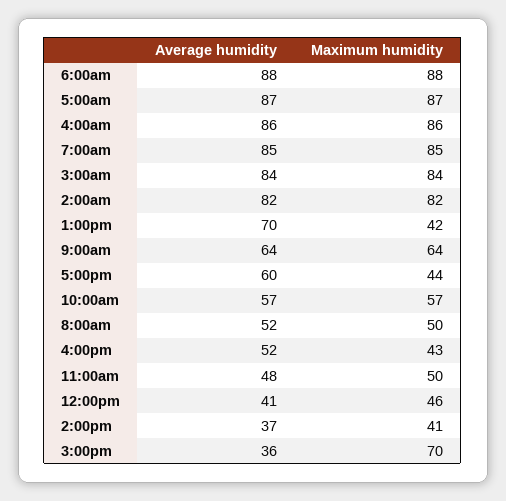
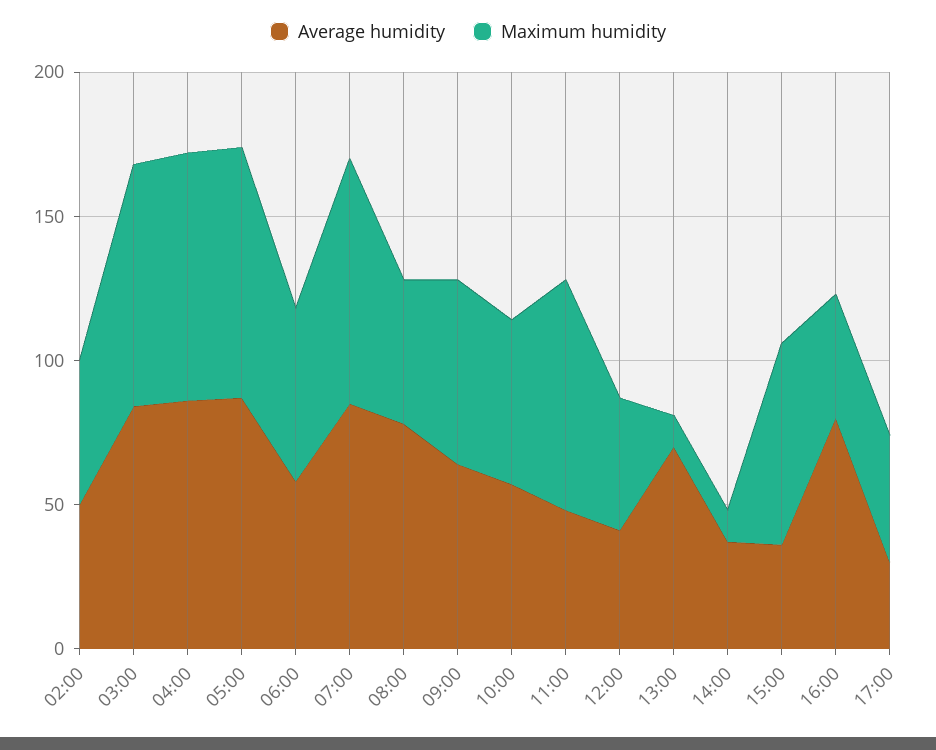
Average humidity, 6:00am: 88 -> 60
Maximum humidity, 6:00am: 88 -> 60
Average humidity, 2:00am: 82 -> 50
Maximum humidity, 2:00am: 82 -> 50
Maximum humidity, 1:00pm: 42 -> 10
Average humidity, 5:00pm: 60 -> 30
Average humidity, 8:00am: 52 -> 80
Average humidity, 4:00pm: 52 -> 80
Maximum humidity, 11:00am: 50 -> 80
Maximum humidity, 2:00pm: 41 -> 10

